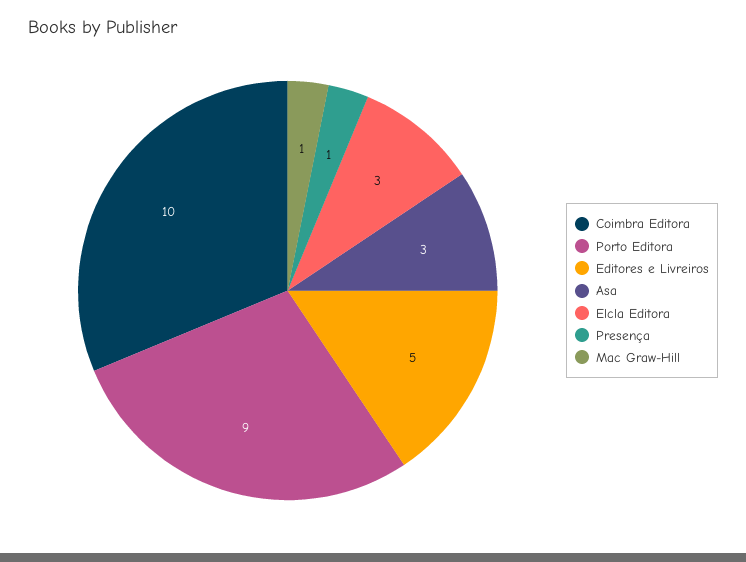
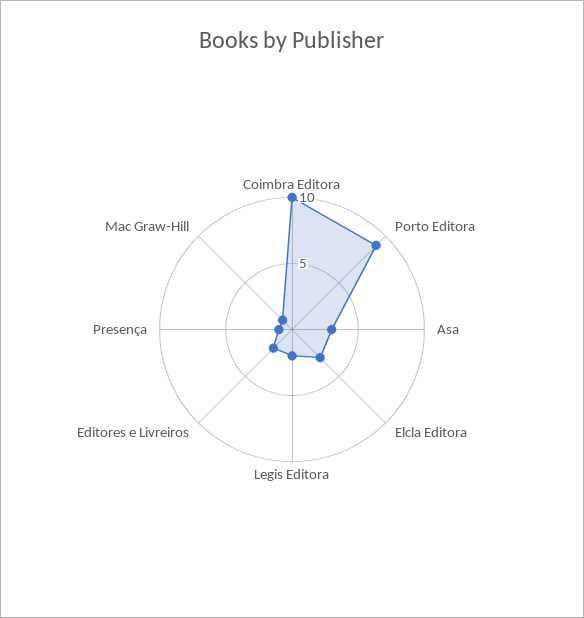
Editores e Livreiros: 5 -> 2
Legis Editora: none -> 2

